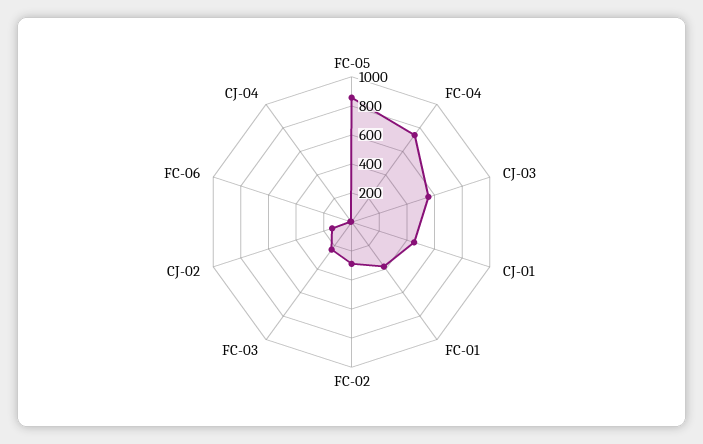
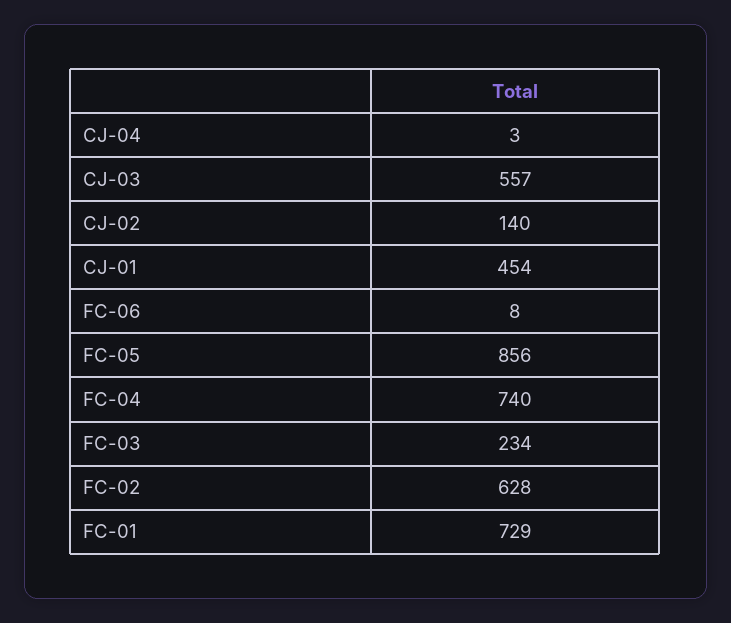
FC-01: 400 -> 729
FC-02: 300 -> 628

